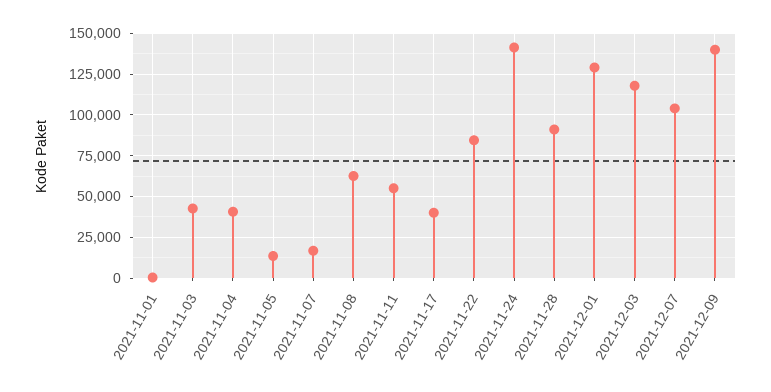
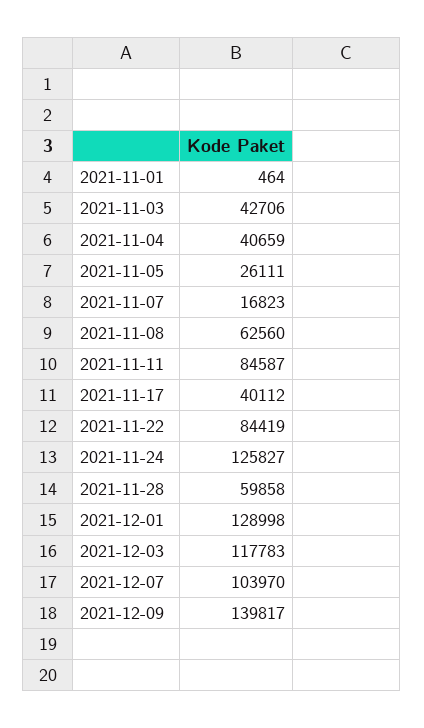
2021-11-05: 15000 -> 26111
2021-11-11: 55000 -> 84587
2021-11-24: 140000 -> 125827
2021-11-28: 90000 -> 59858

